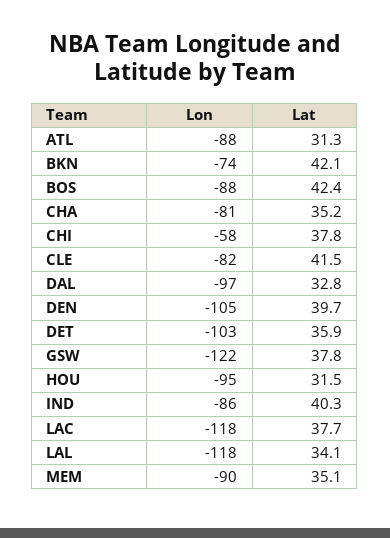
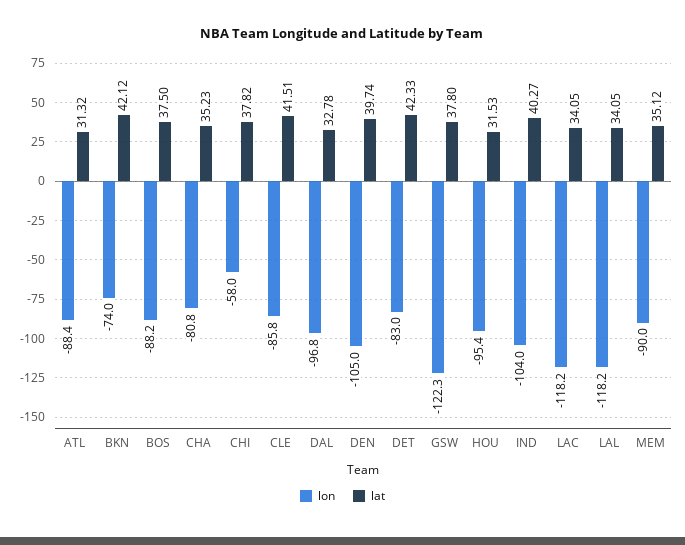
Lat, BOS: 42.4 -> 37.5
Lon, CLE: -82 -> -85.8
Lon, DET: -103 -> -83
Lat, DET: 35.9 -> 42.33
Lon, IND: -86 -> -104
Lat, LAC: 37.7 -> 34.05

